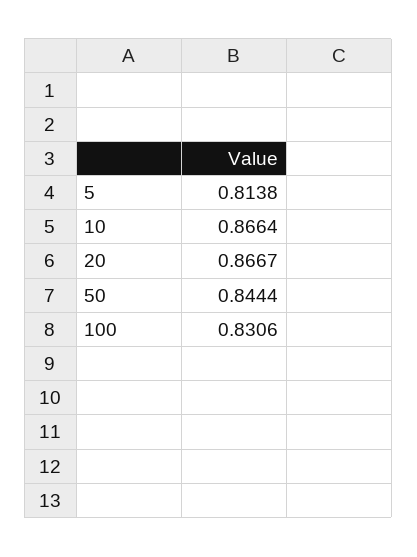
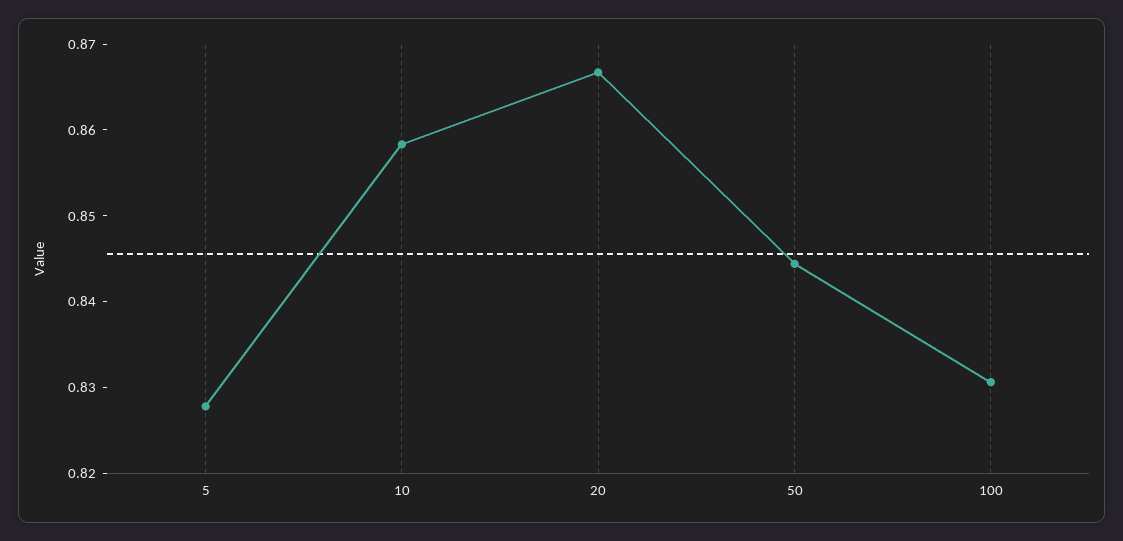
5: 0.8138 -> 0.828
10: 0.8664 -> 0.858

